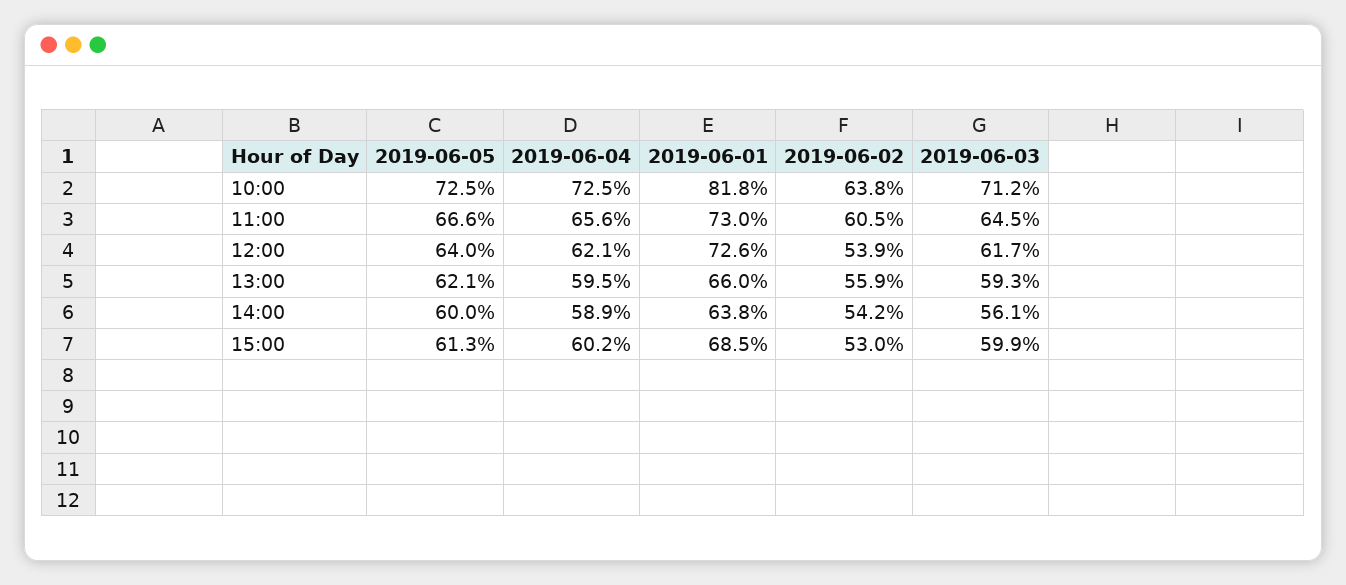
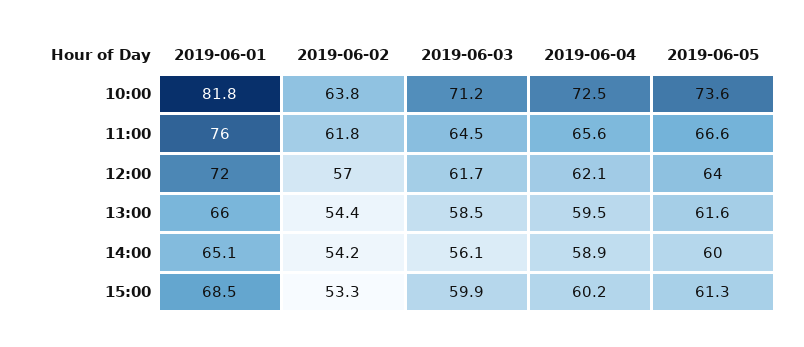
2019-06-05, 10:00: 72.5 -> 73.6
2019-06-01, 11:00: 73 -> 76
2019-06-02, 11:00: 60.5 -> 61.8
2019-06-01, 12:00: 72.6 -> 72
2019-06-02, 12:00: 53.9 -> 57
2019-06-05, 13:00: 62.1 -> 61.6
2019-06-02, 13:00: 55.9 -> 54.4
2019-06-03, 13:00: 59.3 -> 58.5
2019-06-01, 14:00: 63.8 -> 65.1
2019-06-02, 15:00: 53 -> 53.3

